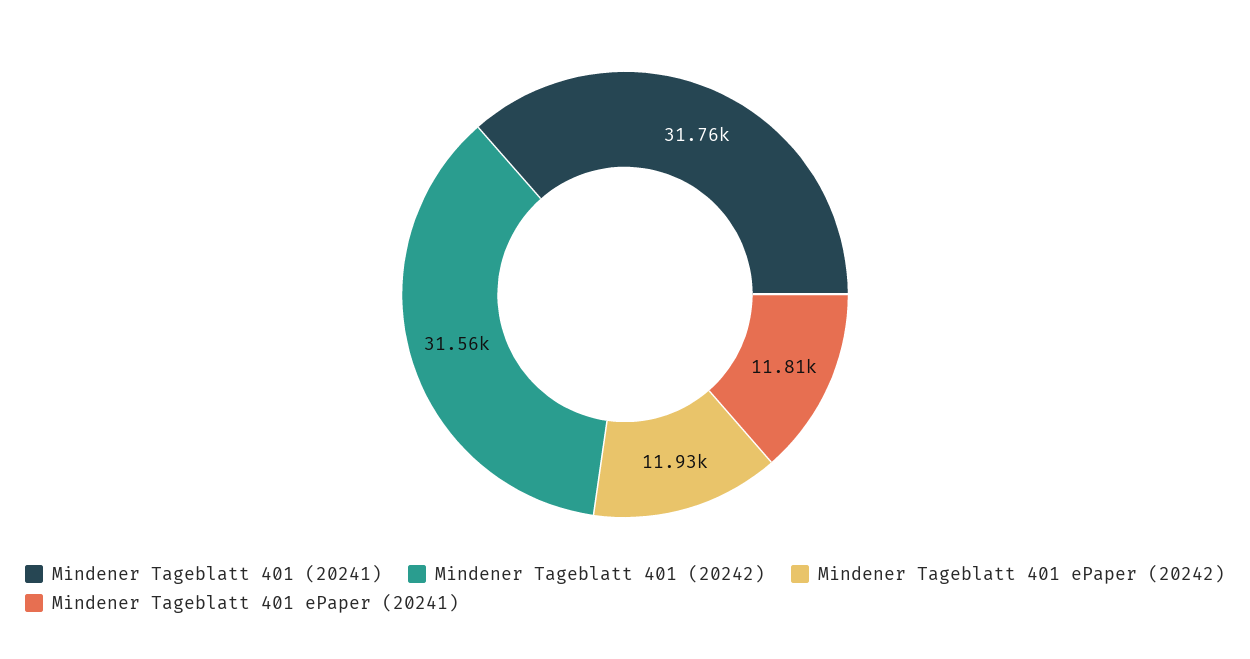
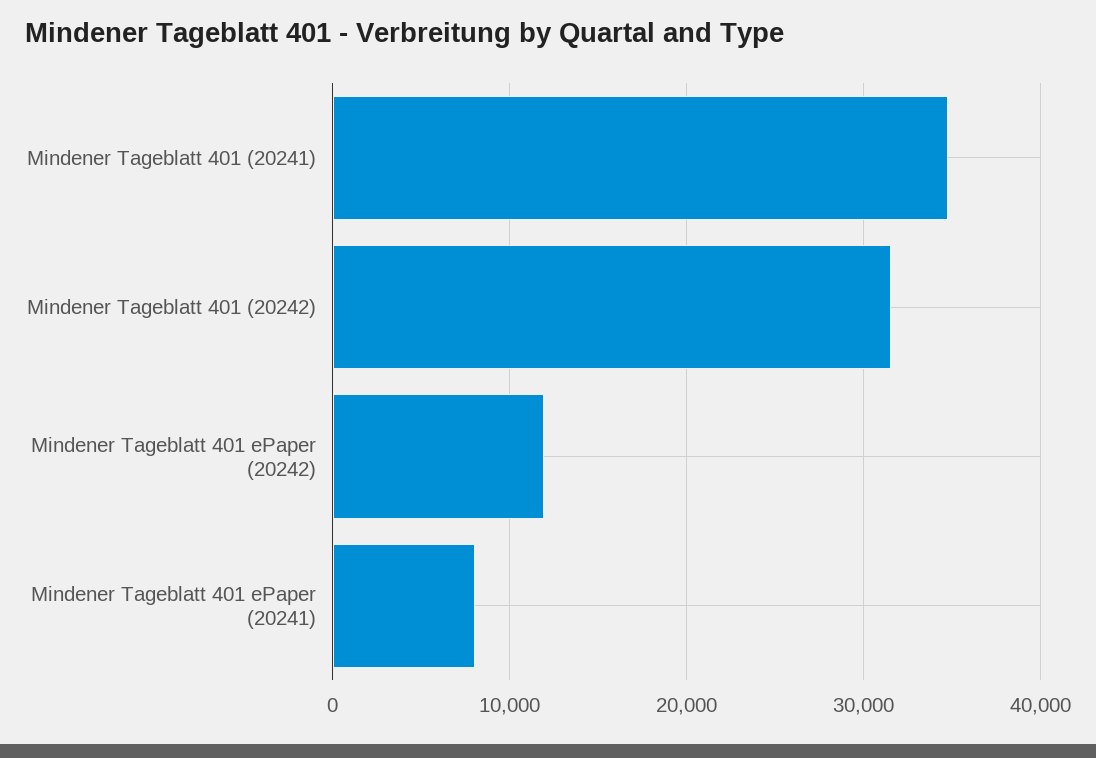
Mindener Tageblatt 401 (20241): 31760 -> 35000
Mindener Tageblatt 401 ePaper (20241): 11810 -> 8000

